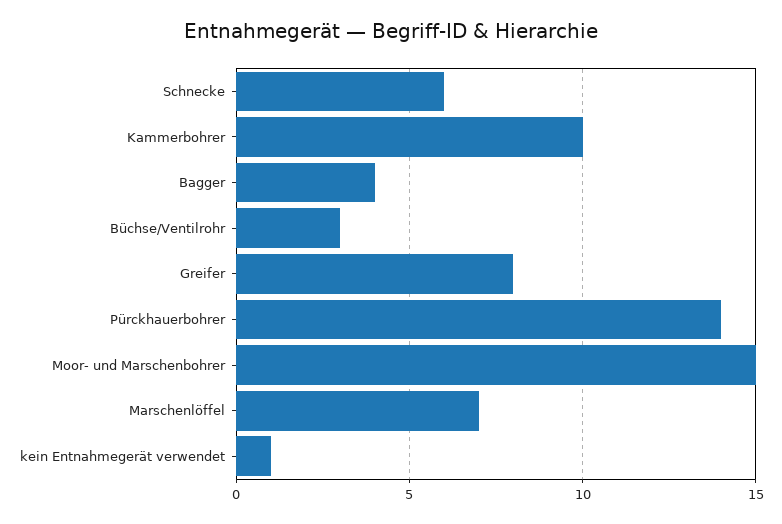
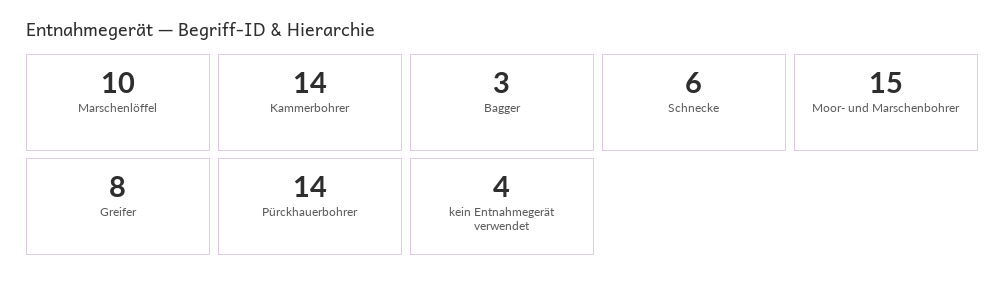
Kammerbohrer: 10 -> 14
Bagger: 4 -> 3
Büchse/Ventilrohr: 3 -> none
Marschenlöffel: 7 -> 10
kein Entnahmegerät verwendet: 1 -> 4

